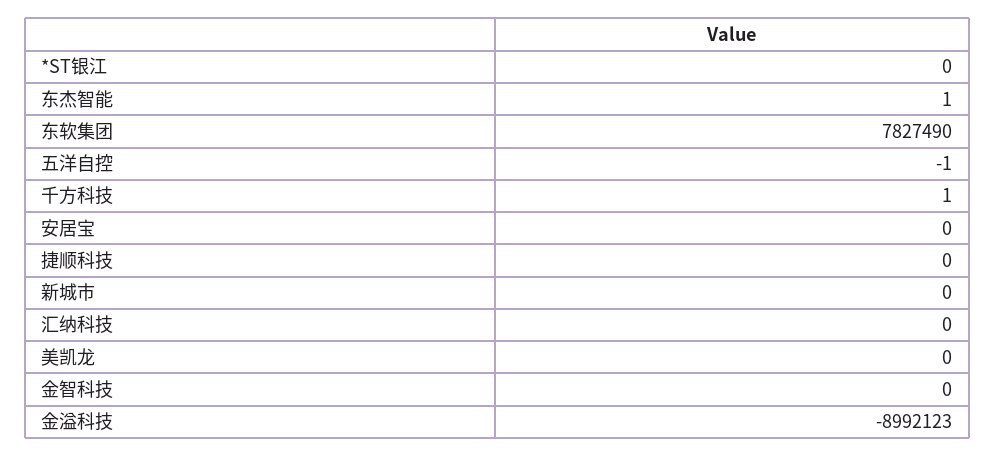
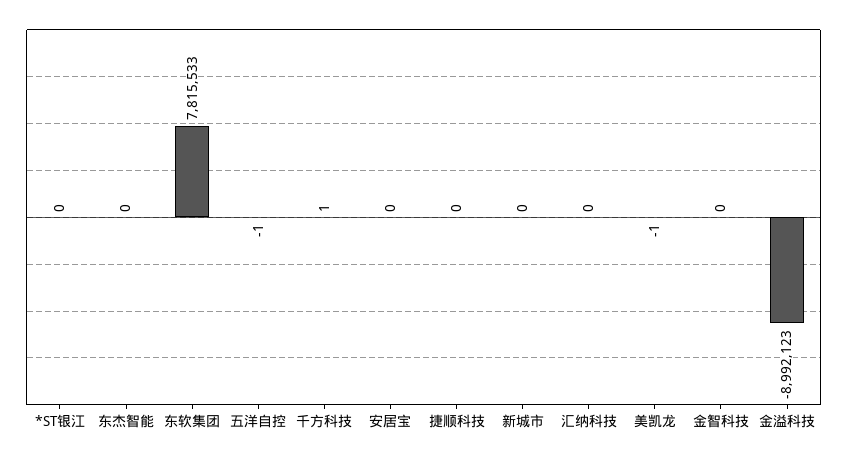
东杰智能: 1 -> 0
东软集团: 7827490 -> 7815533
美凯龙: 0 -> -1

